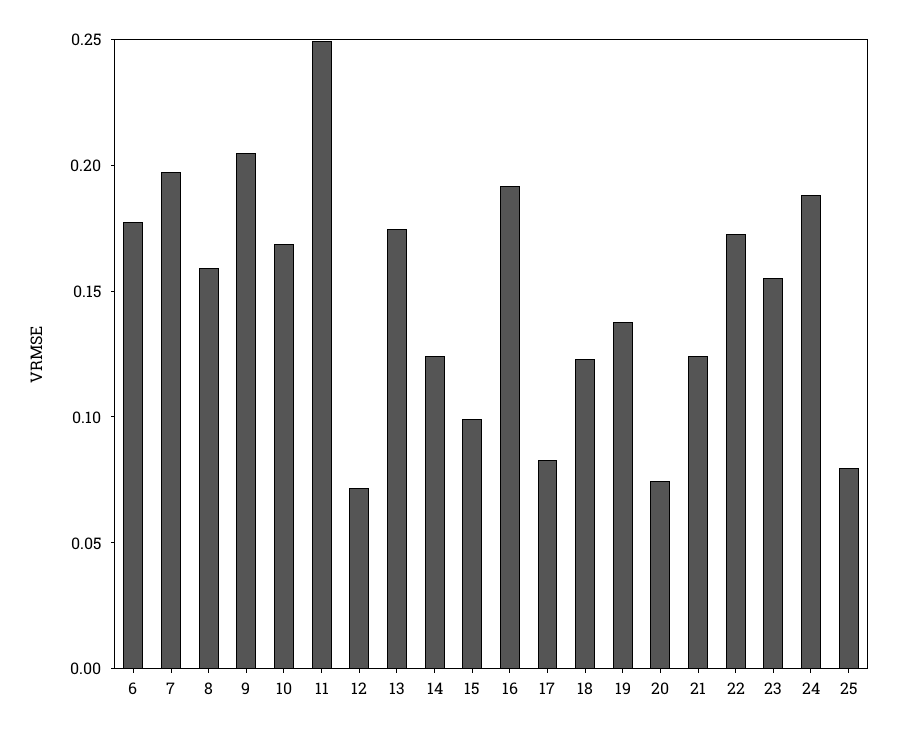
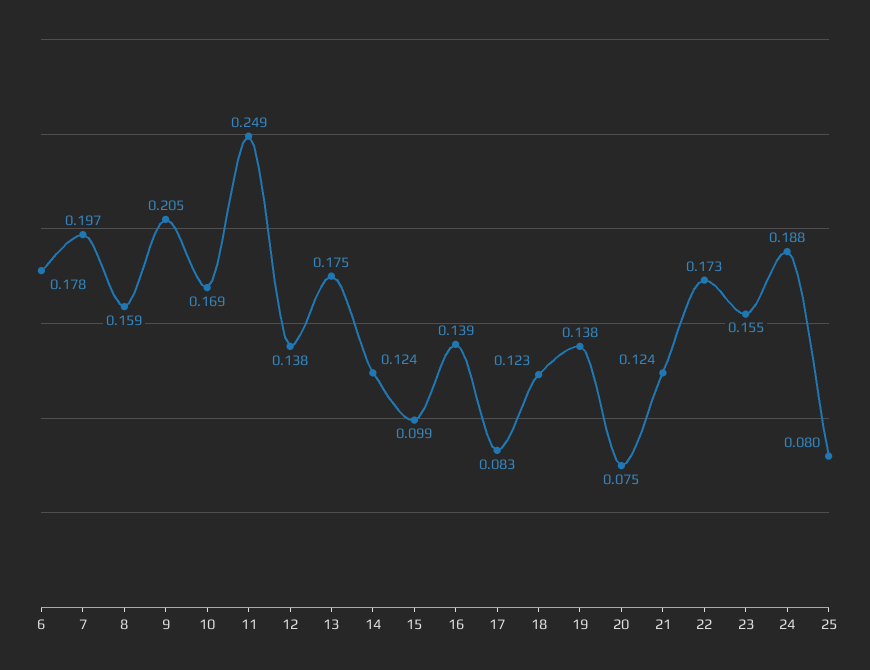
12: 0.07 -> 0.138
16: 0.19 -> 0.139

